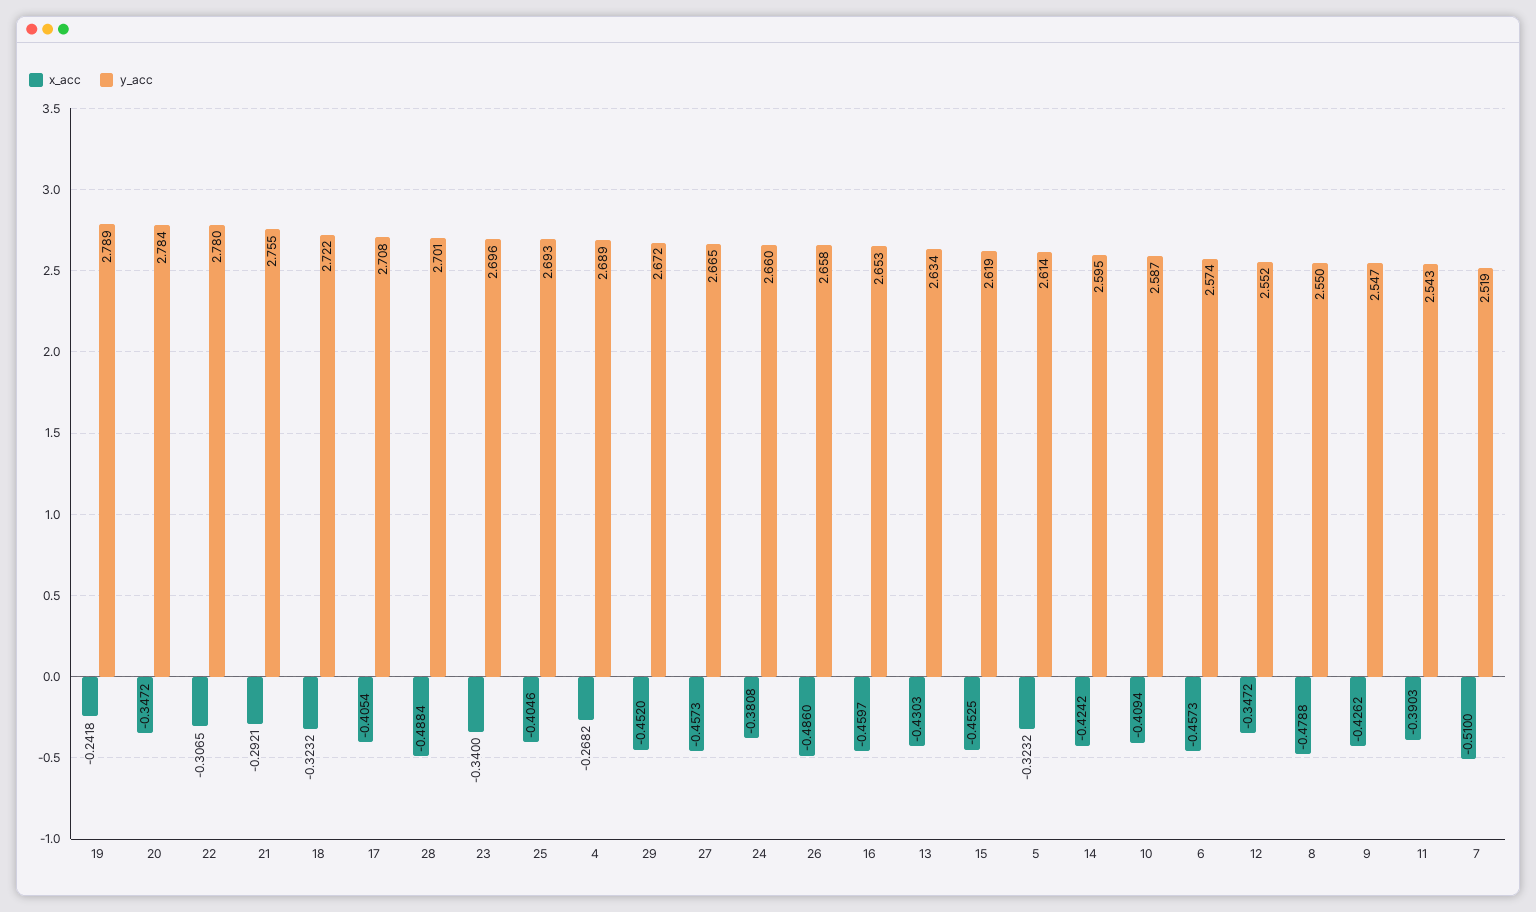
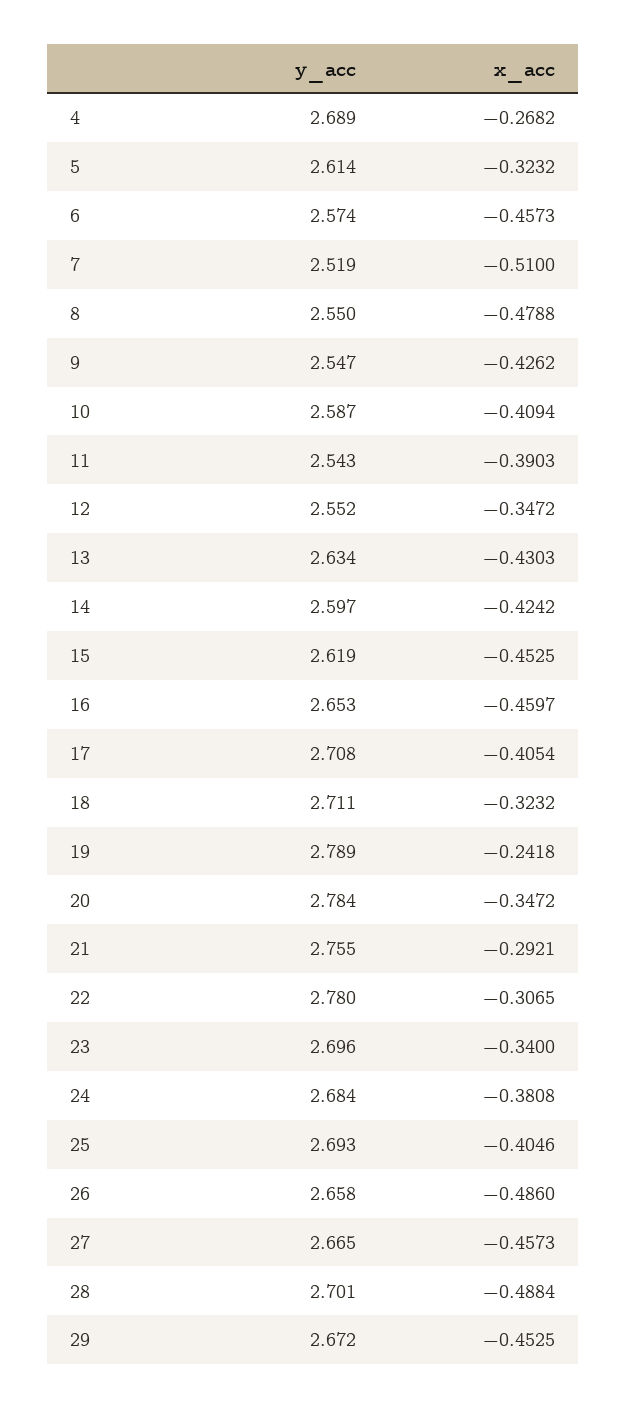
y_acc, 18: 2.722 -> 2.711
x_acc, 29: -0.452 -> -0.4525
y_acc, 24: 2.66 -> 2.684
y_acc, 14: 2.595 -> 2.597

